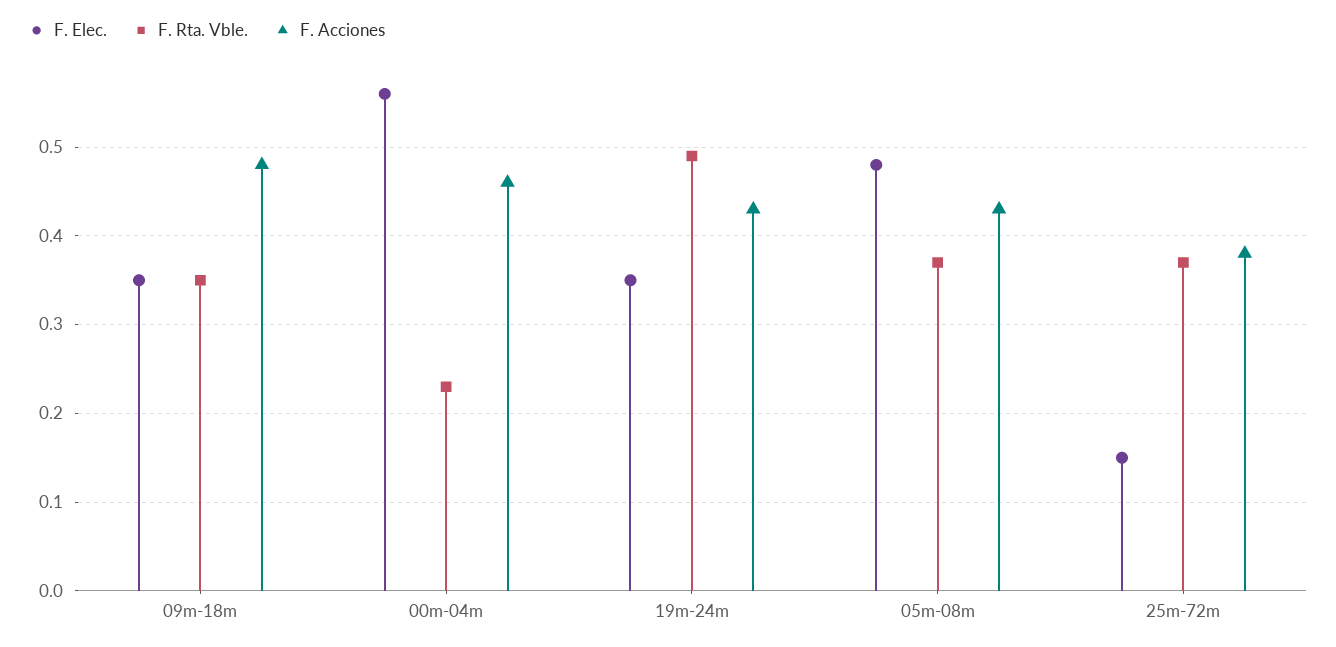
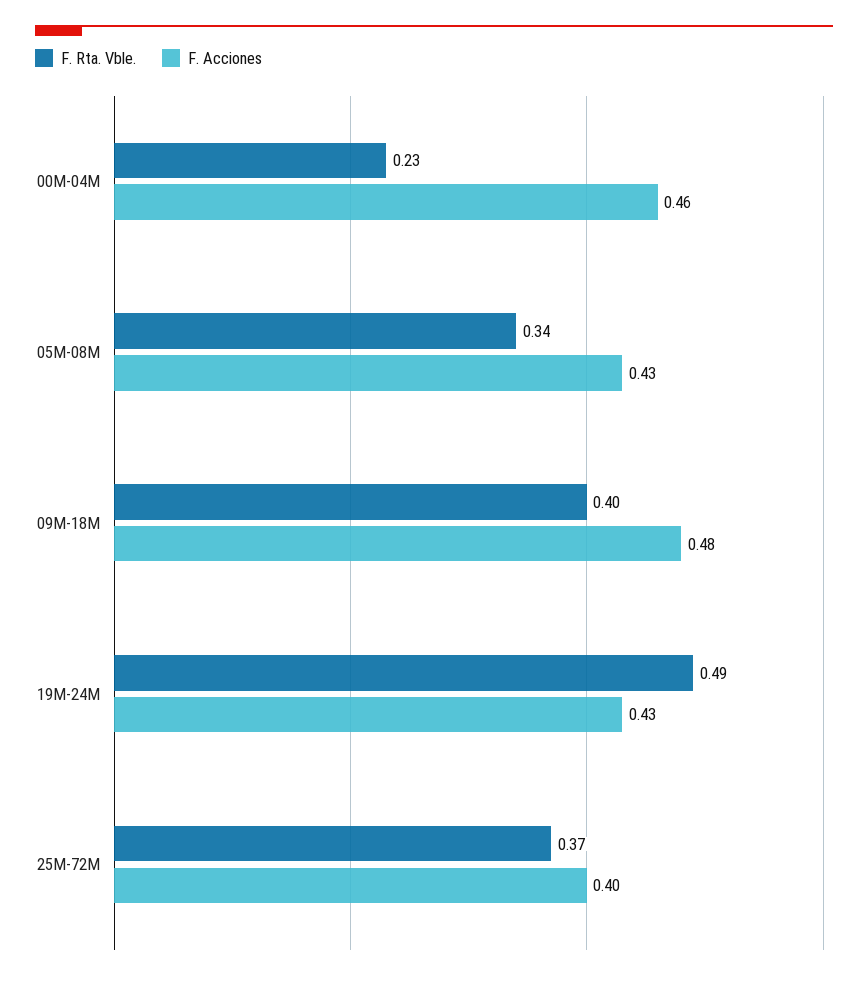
F. Elec., 09m-18m: 0.35 -> none
F. Rta. Vble., 09m-18m: 0.35 -> 0.4
F. Elec., 00m-04m: 0.56 -> none
F. Elec., 19m-24m: 0.35 -> none
F. Elec., 05m-08m: 0.48 -> none
F. Rta. Vble., 05m-08m: 0.37 -> 0.34
F. Elec., 25m-72m: 0.15 -> none
F. Acciones, 25m-72m: 0.38 -> 0.4

